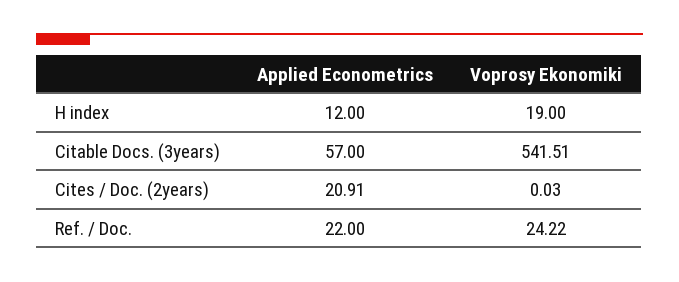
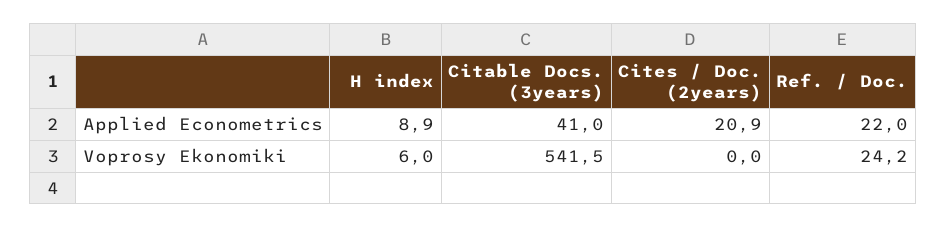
Applied Econometrics, H index: 12 -> 8.9
Voprosy Ekonomiki, H index: 19 -> 6
Applied Econometrics, Citable Docs. (3years): 57 -> 41

